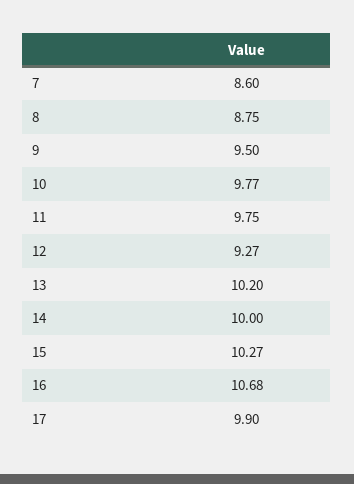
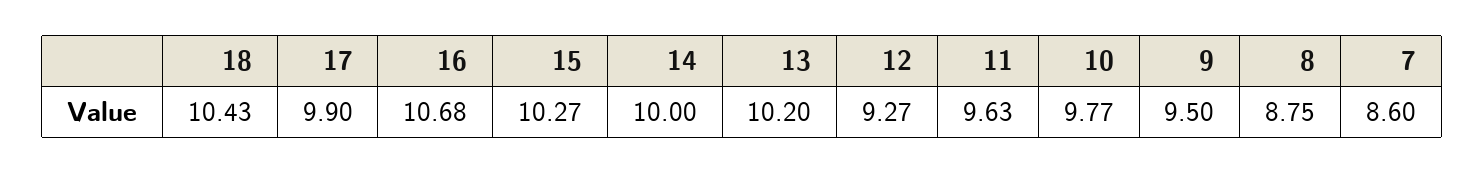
11: 9.75 -> 9.63
18: none -> 10.43

